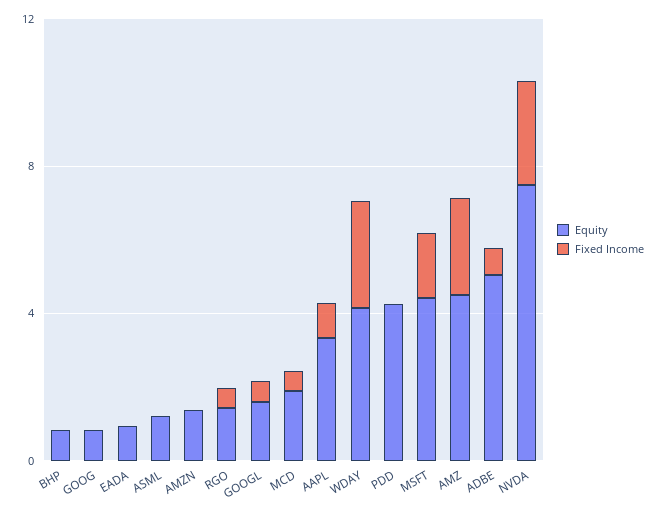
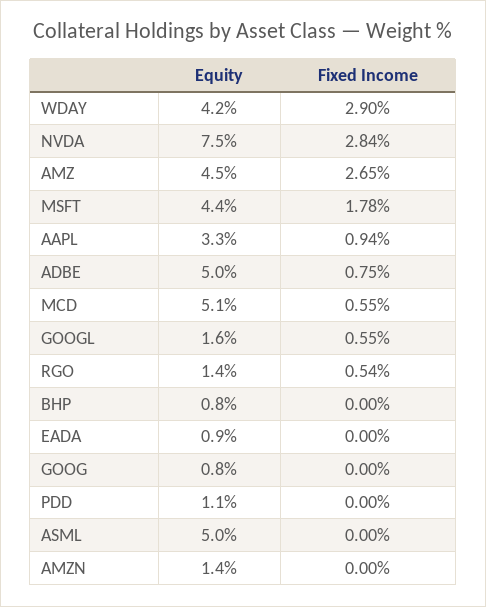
Equity, ASML: 1 -> 5
Equity, MCD: 2 -> 5.1
Equity, PDD: 4 -> 1.1

